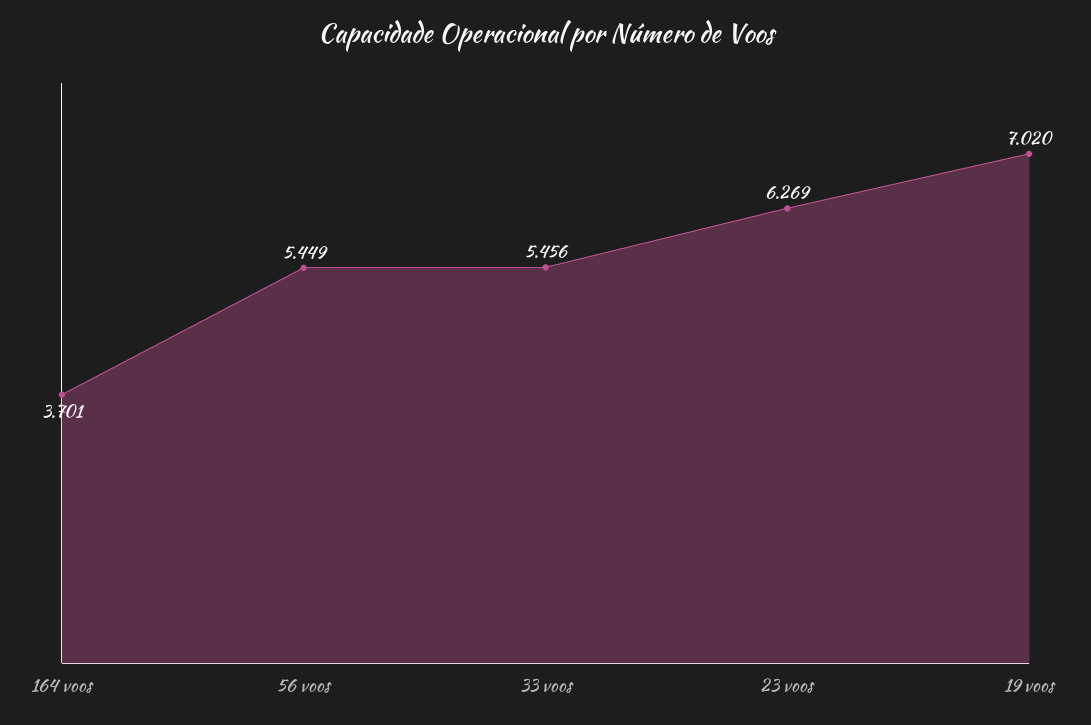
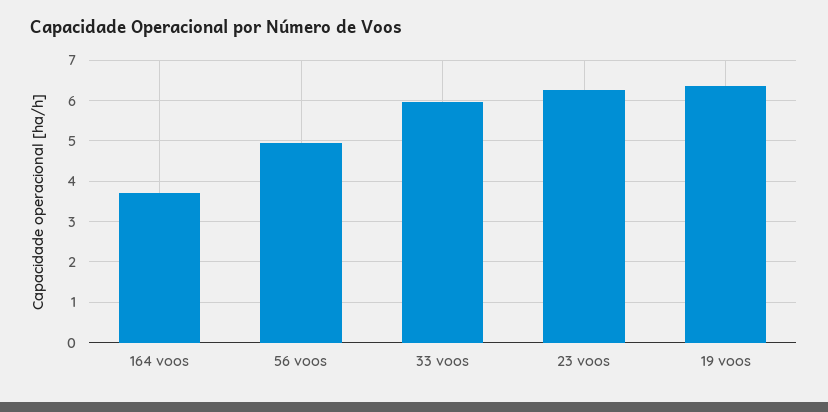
56 voos: 5.449 -> 5
33 voos: 5.456 -> 6
19 voos: 7.02 -> 6.4

